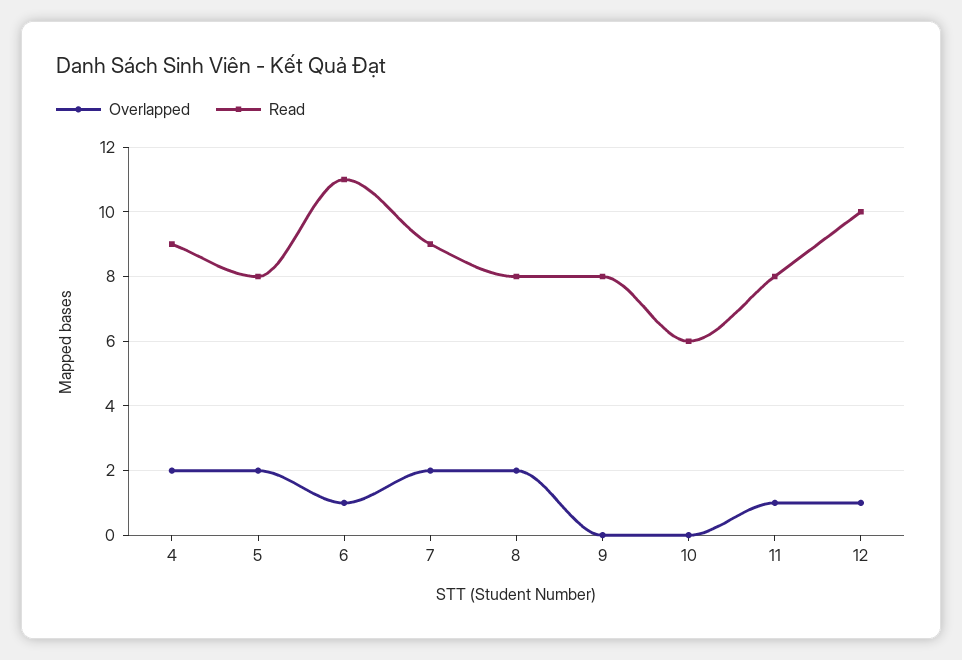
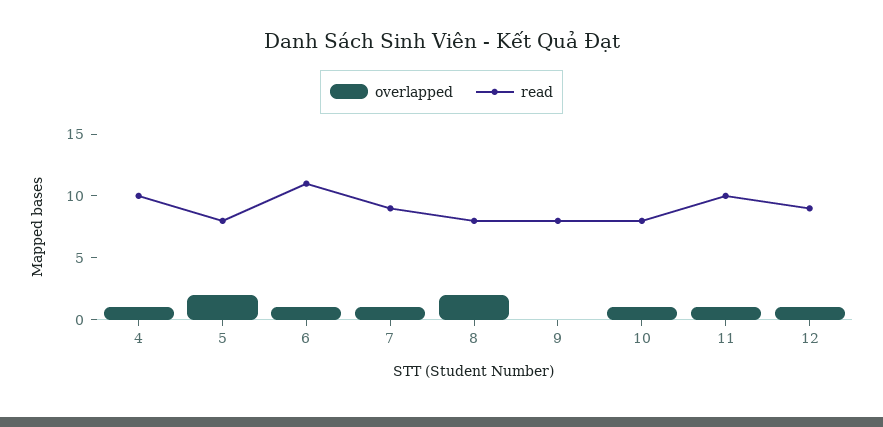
Overlapped, 4: 2 -> 1
Read, 4: 9 -> 10
Overlapped, 7: 2 -> 1
Overlapped, 10: 0 -> 1
Read, 10: 6 -> 8
Read, 11: 8 -> 10
Read, 12: 10 -> 9

